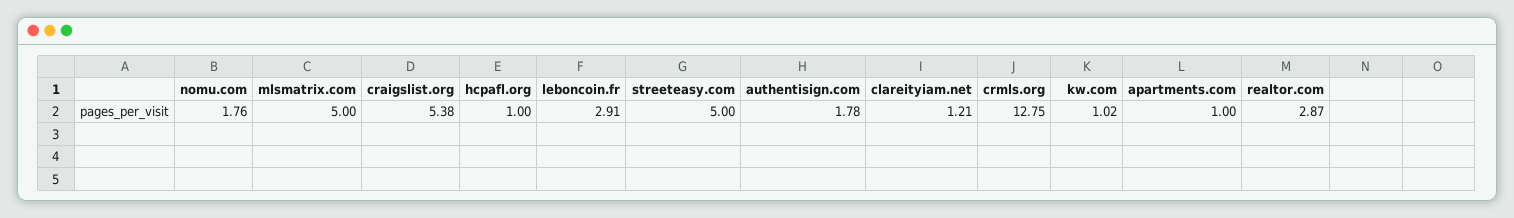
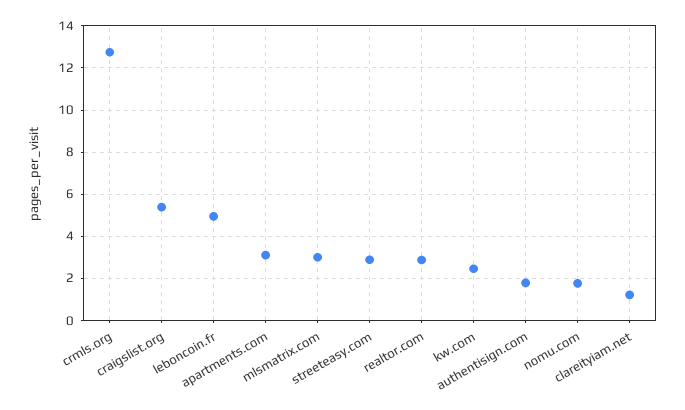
mlsmatrix.com: 5 -> 3
hcpafl.org: 1 -> none
leboncoin.fr: 2.91 -> 5
streeteasy.com: 5 -> 3
kw.com: 1.02 -> 2.5
apartments.com: 1 -> 3

